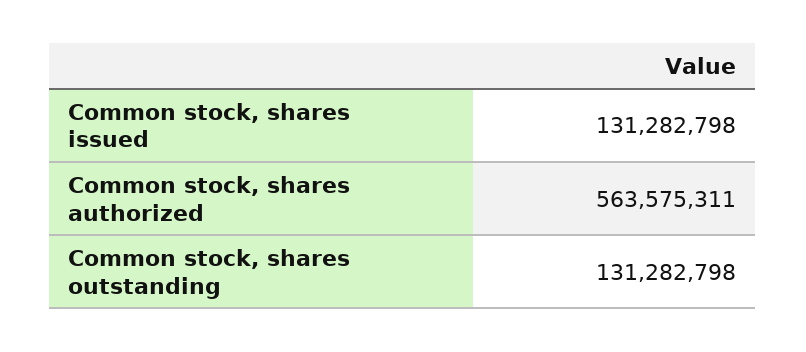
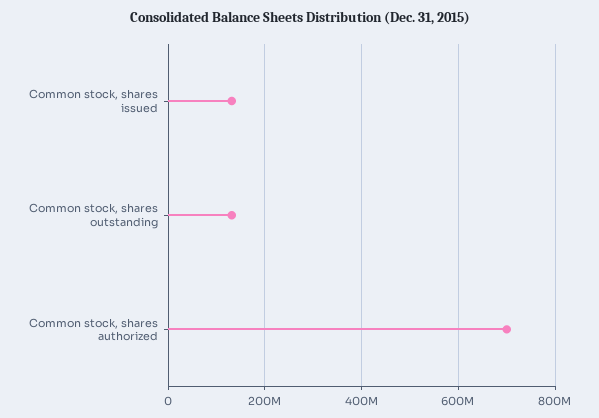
Common stock, shares authorized: 563575311 -> 700000000

